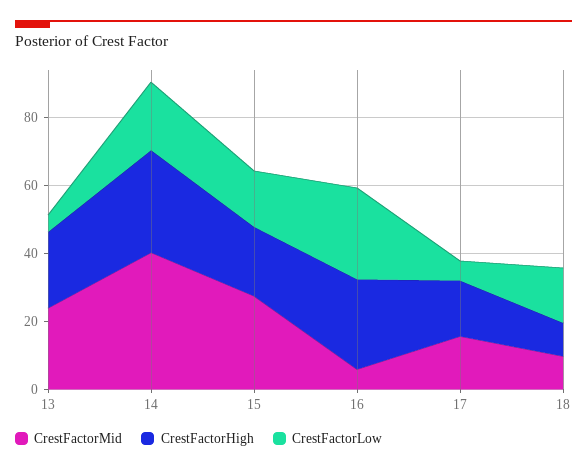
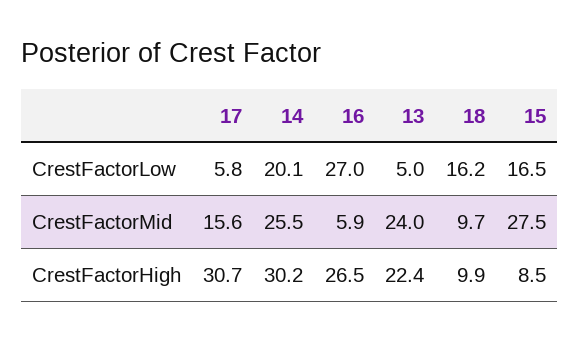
CrestFactorMid, 14: 40 -> 25.5
CrestFactorHigh, 15: 20 -> 8.5
CrestFactorHigh, 17: 15 -> 30.7

